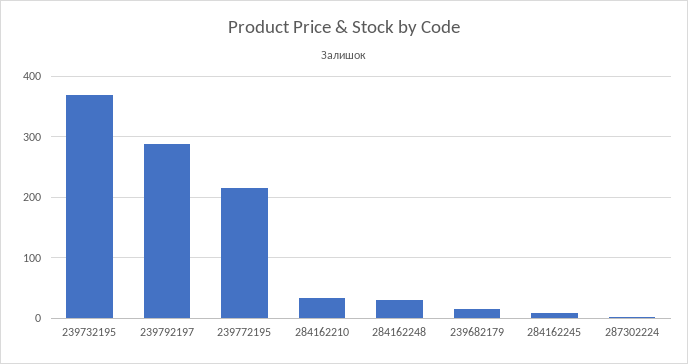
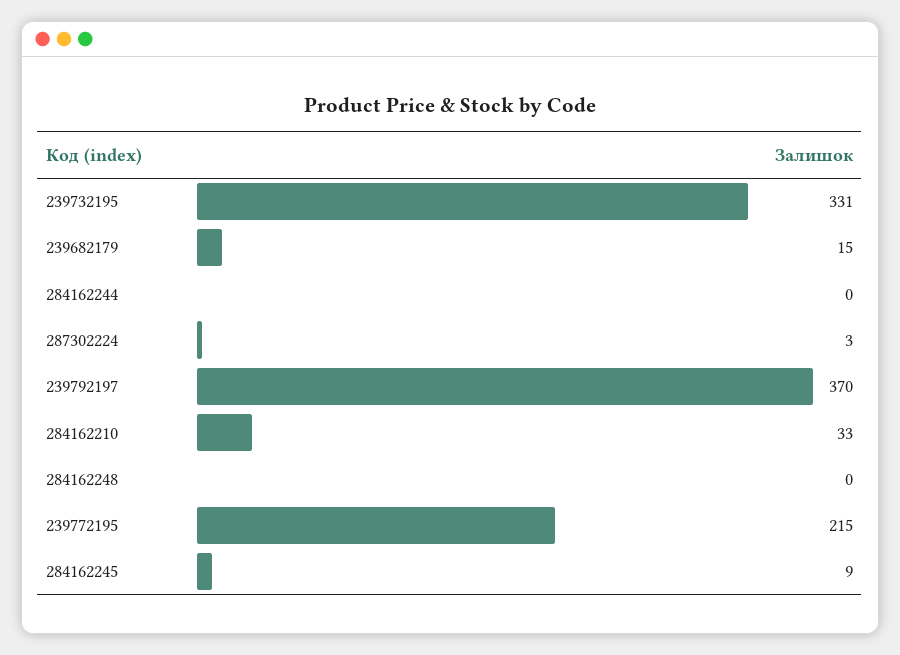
239732195: 370 -> 331
239792197: 290 -> 370
284162248: 30 -> 0
284162244: none -> 0

